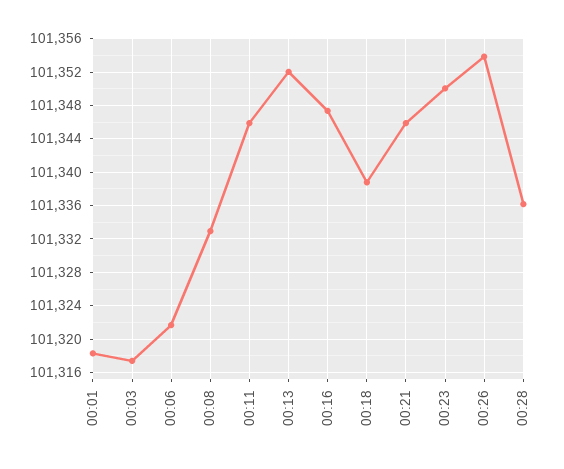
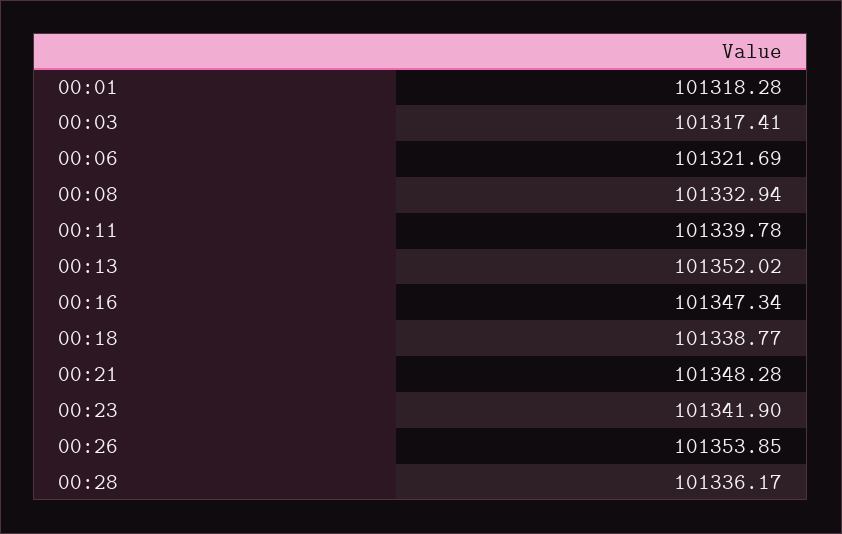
00:11: 101346 -> 101339.78
00:21: 101346 -> 101348.28
00:23: 101350 -> 101341.9

